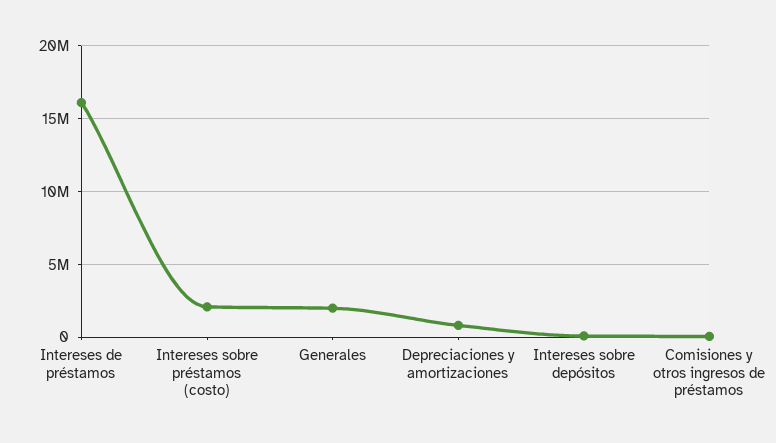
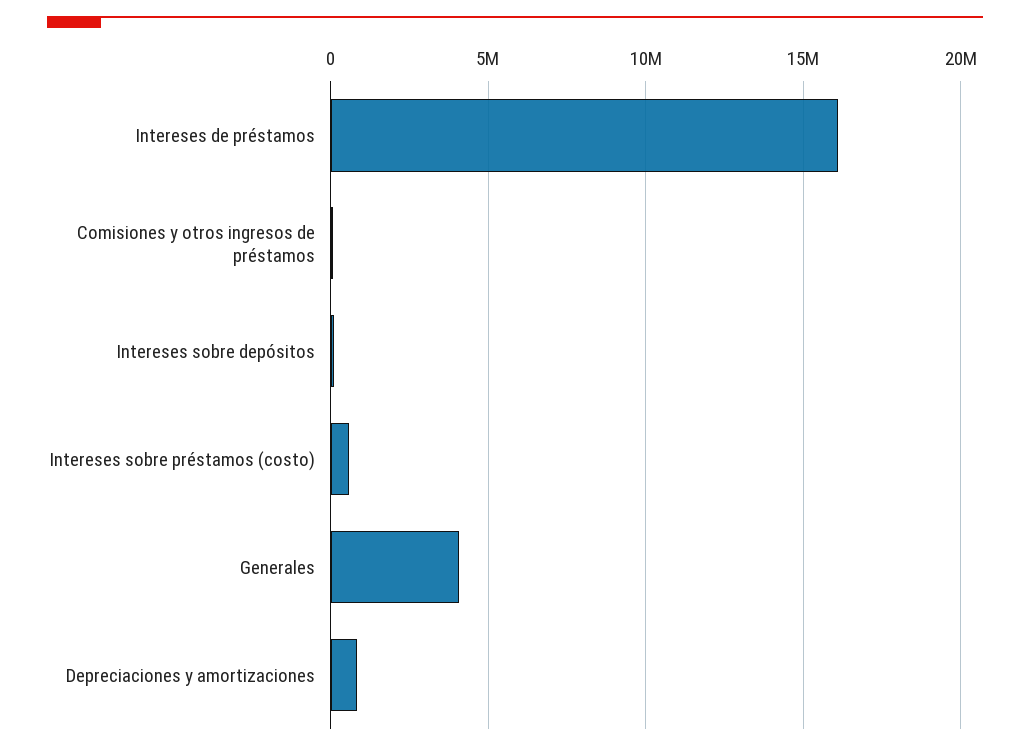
Intereses sobre préstamos (costo): 2000000 -> 500000
Generales: 2000000 -> 4000000

